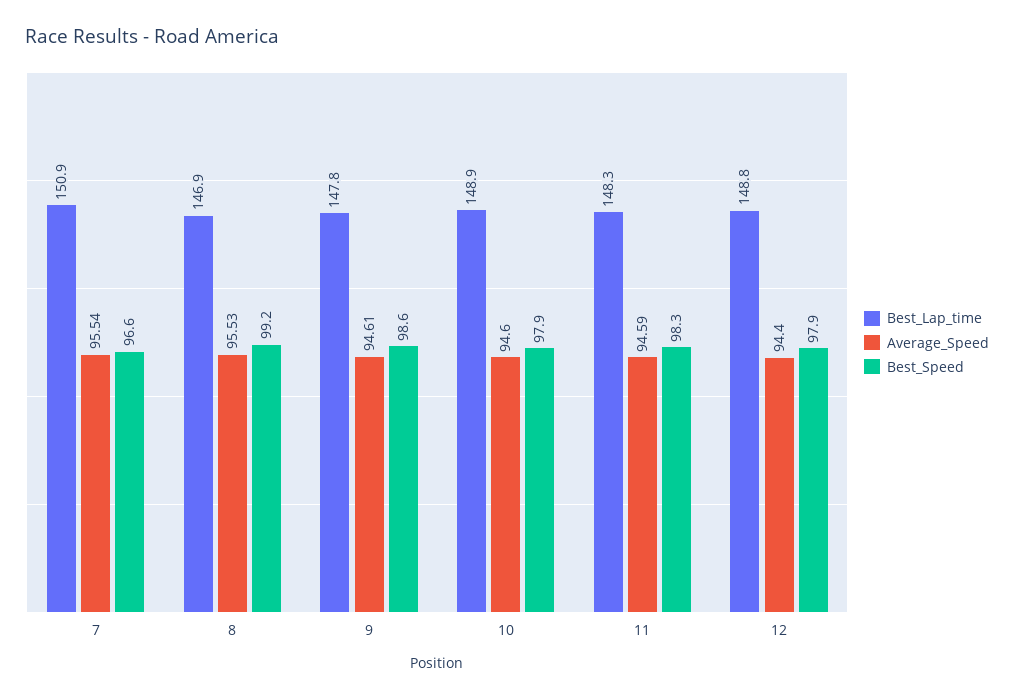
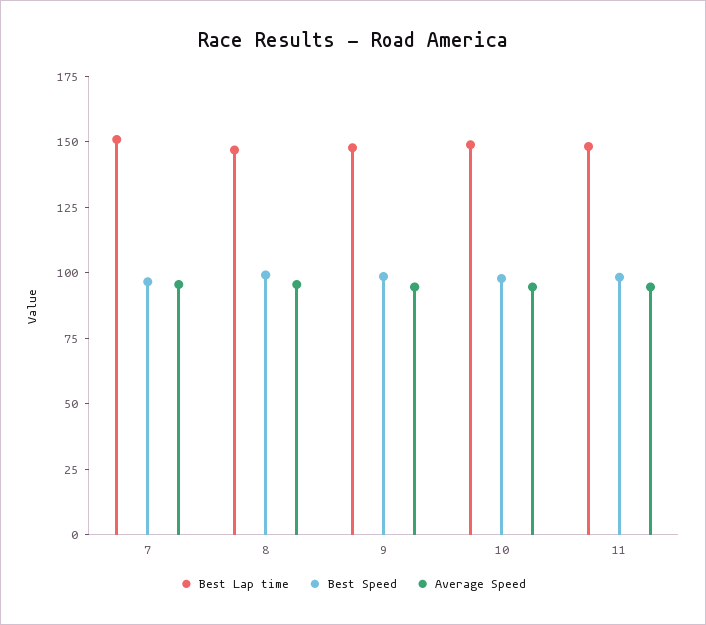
Best_Lap_time, 12: 148.8 -> none
Average_Speed, 12: 94.4 -> none
Best_Speed, 12: 97.9 -> none

